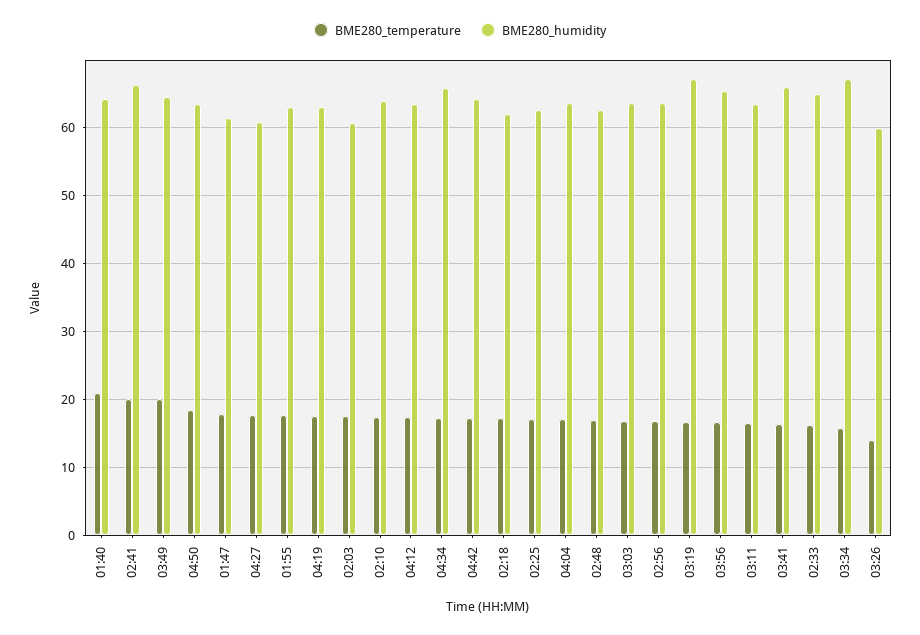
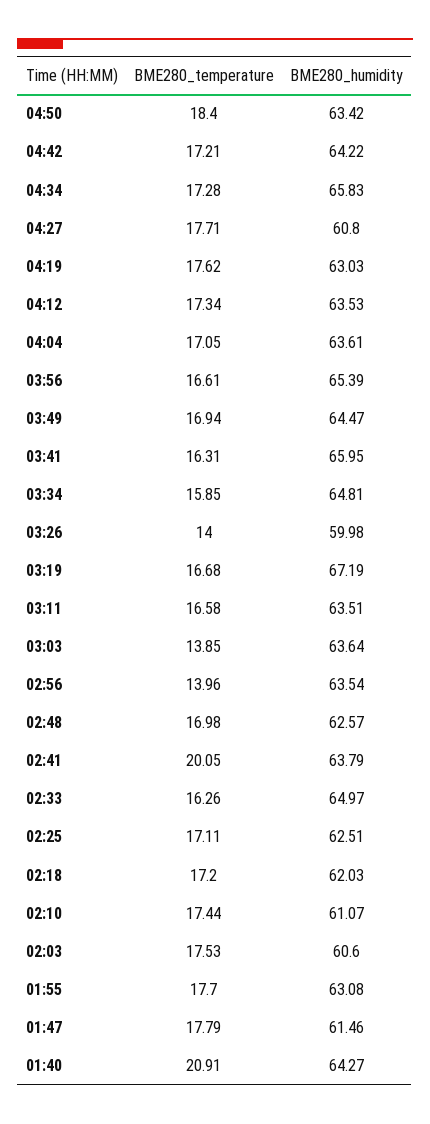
BME280_humidity, 02:41: 66 -> 63.79
BME280_temperature, 03:49: 20 -> 16.94
BME280_humidity, 02:10: 64 -> 61.07
BME280_temperature, 03:03: 17 -> 13.85
BME280_temperature, 02:56: 17 -> 13.96
BME280_humidity, 03:34: 67 -> 64.81

